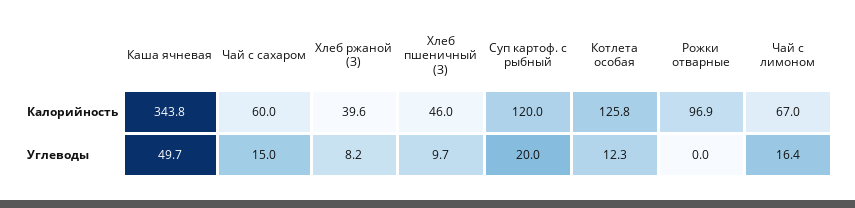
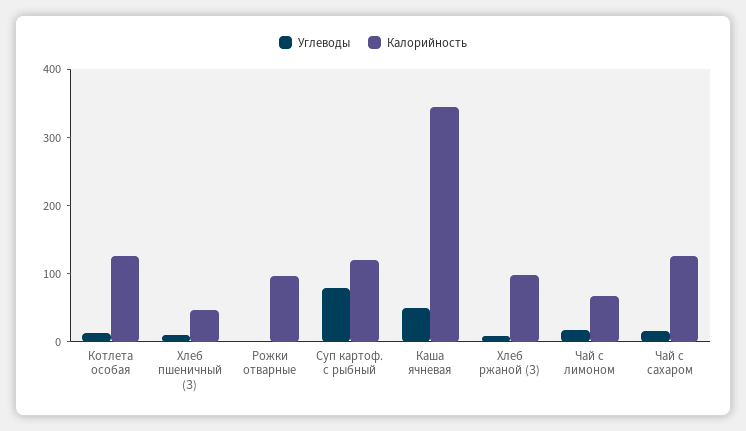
Калорийность, Чай с сахаром: 60 -> 120
Калорийность, Хлеб ржаной (З): 39.6 -> 100
Углеводы, Суп картоф. с рыбный: 20 -> 80

